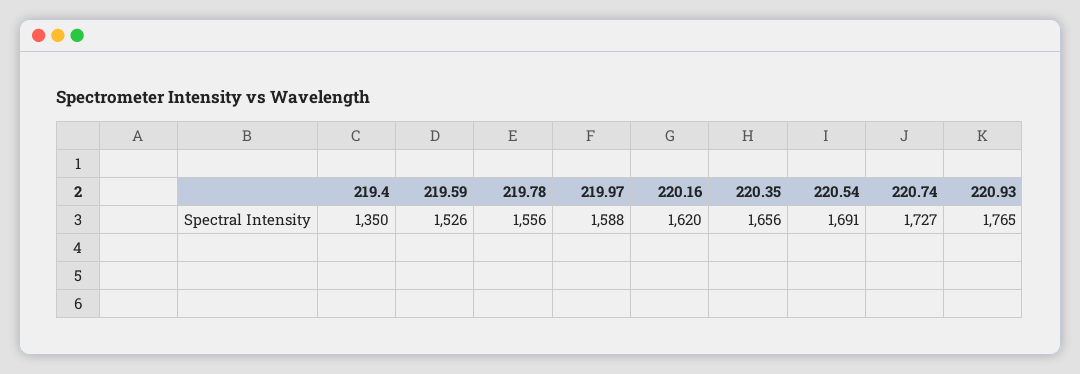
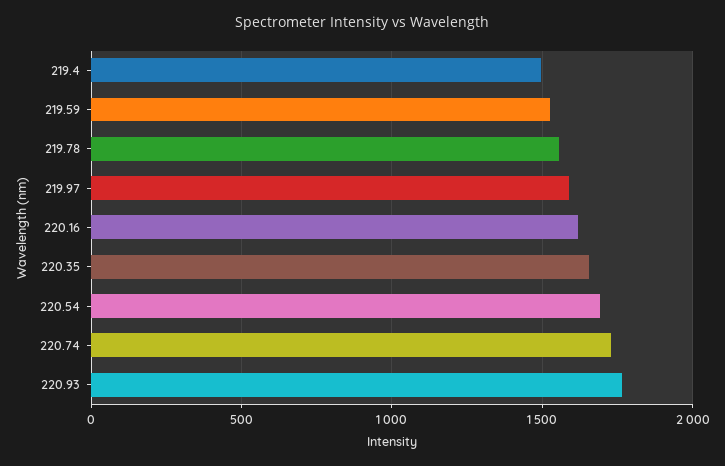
219.4: 1350 -> 1500

